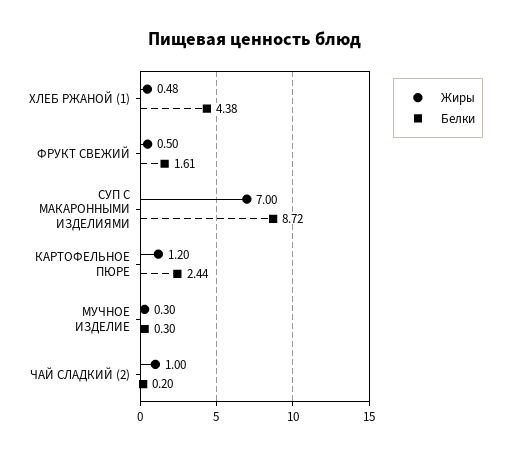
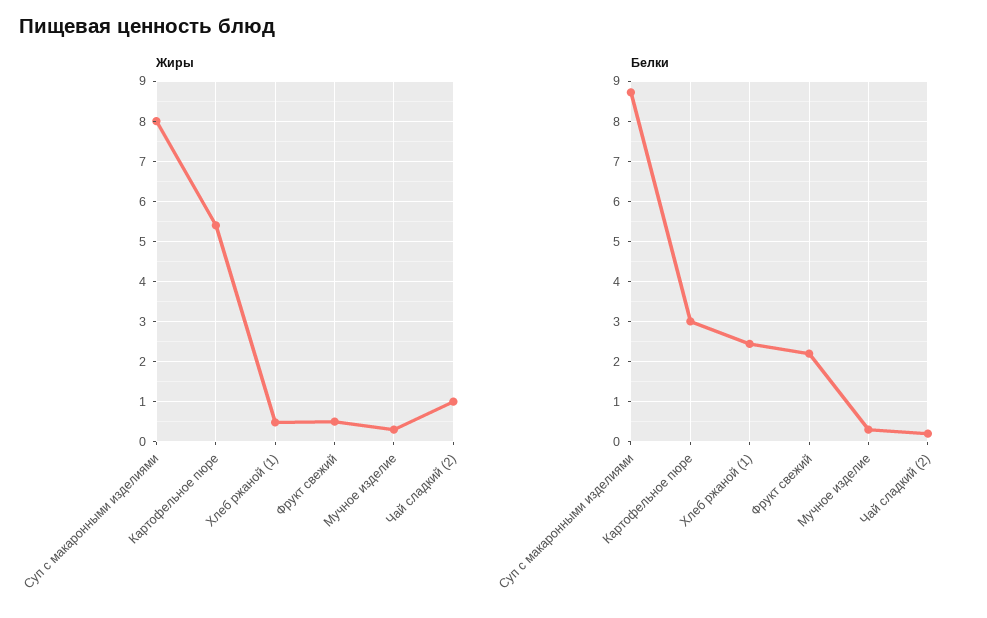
Белки, ХЛЕБ РЖАНОЙ (1): 4.38 -> 2.4
Белки, ФРУКТ СВЕЖИЙ: 1.61 -> 2.2
Жиры, СУП С МАКАРОННЫМИ ИЗДЕЛИЯМИ: 7 -> 8
Жиры, КАРТОФЕЛЬНОЕ ПЮРЕ: 1.2 -> 5.4
Белки, КАРТОФЕЛЬНОЕ ПЮРЕ: 2.44 -> 3

